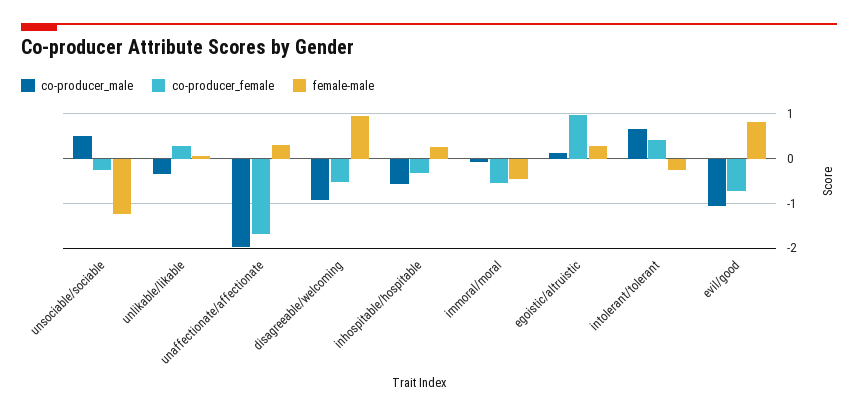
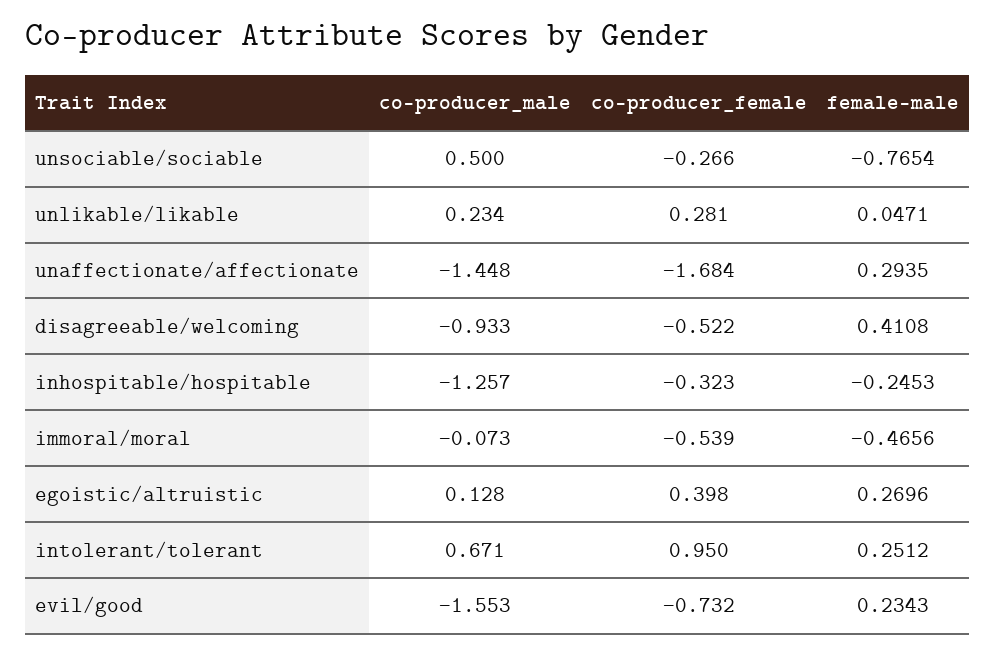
female-male, unsociable/sociable: -1.2 -> -0.7654
co-producer_male, unlikable/likable: -0.4 -> 0.234
co-producer_male, unaffectionate/affectionate: -2 -> -1.448
female-male, disagreeable/welcoming: 1 -> 0.4108
co-producer_male, inhospitable/hospitable: -0.6 -> -1.257
female-male, inhospitable/hospitable: 0.2 -> -0.2453
co-producer_female, egoistic/altruistic: 1 -> 0.398
co-producer_female, intolerant/tolerant: 0.4 -> 0.95
female-male, intolerant/tolerant: -0.2 -> 0.2512
co-producer_male, evil/good: -1 -> -1.553
female-male, evil/good: 0.8 -> 0.2343

